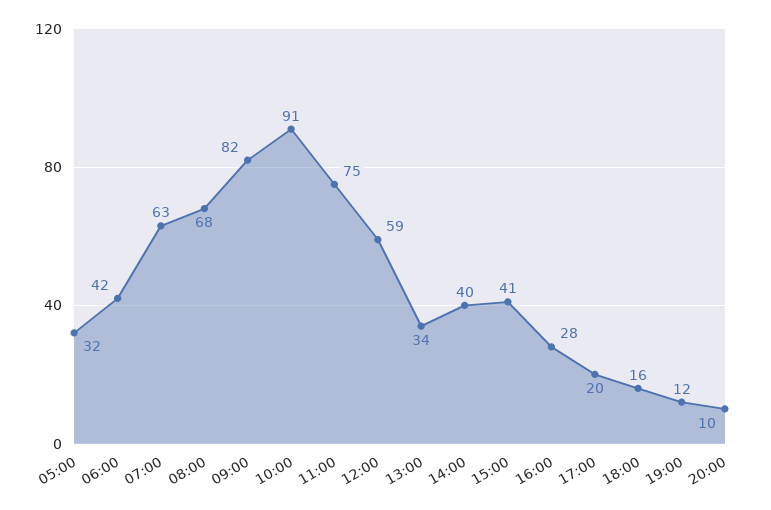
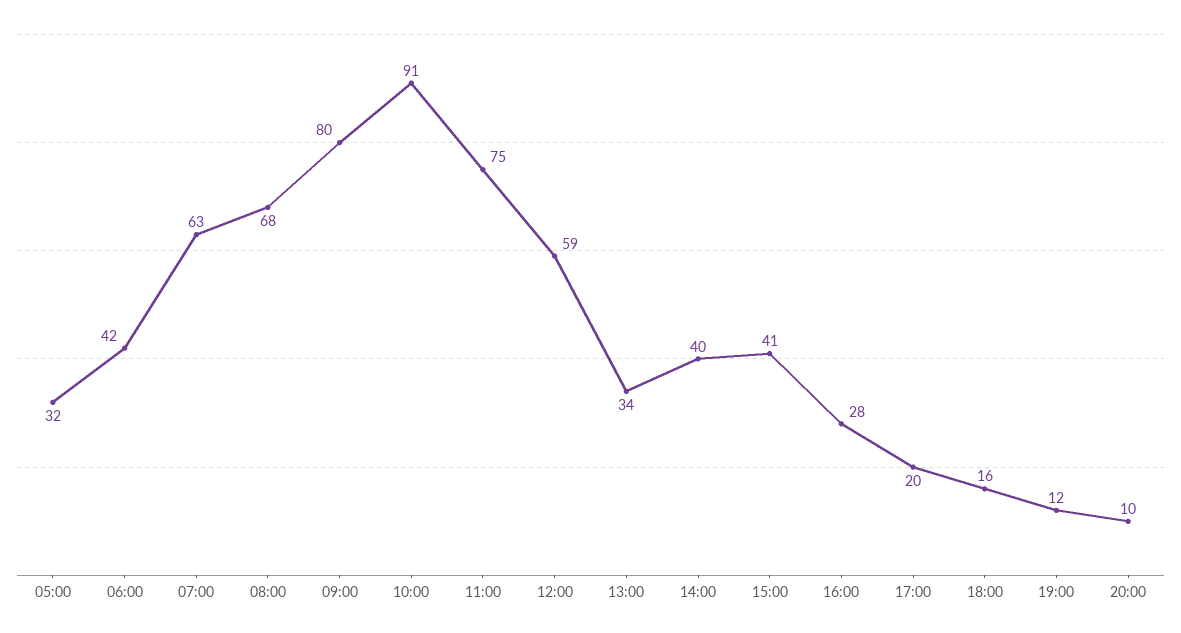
09:00: 82 -> 80

